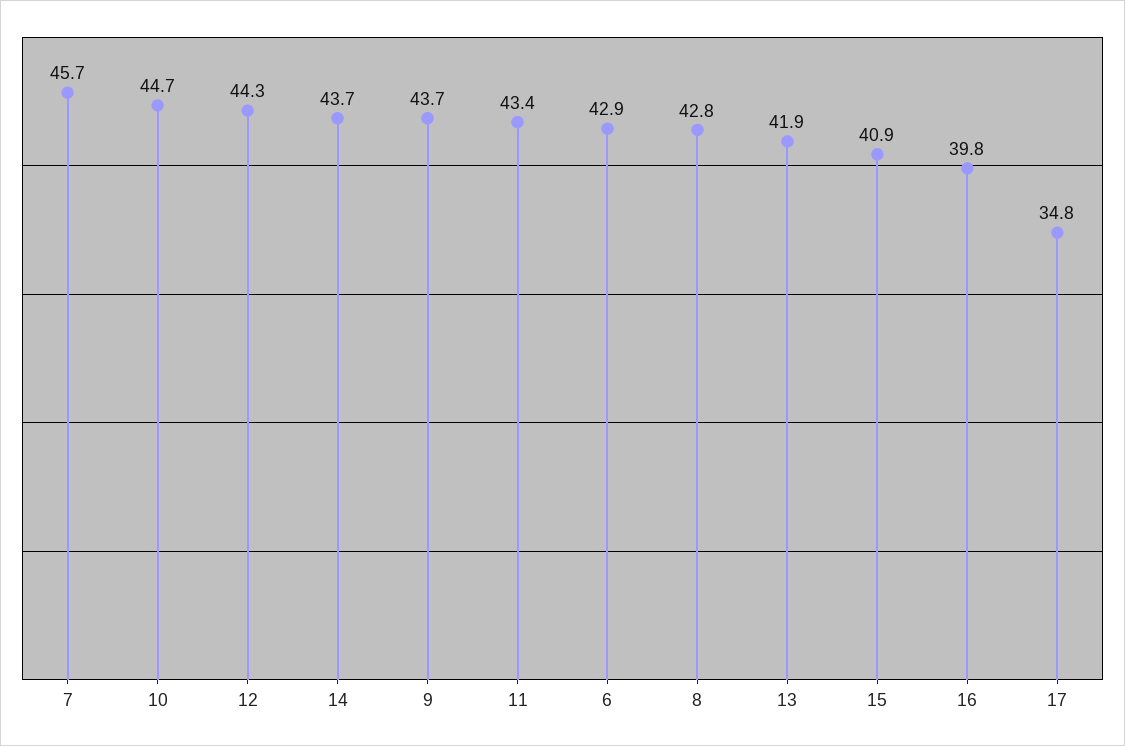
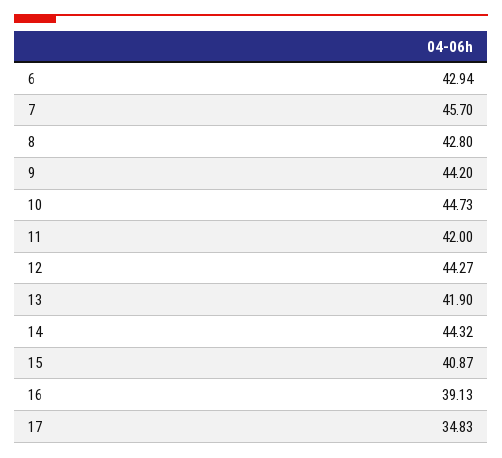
14: 43.7 -> 44.32
9: 43.7 -> 44.2
11: 43.4 -> 42
16: 39.8 -> 39.13

